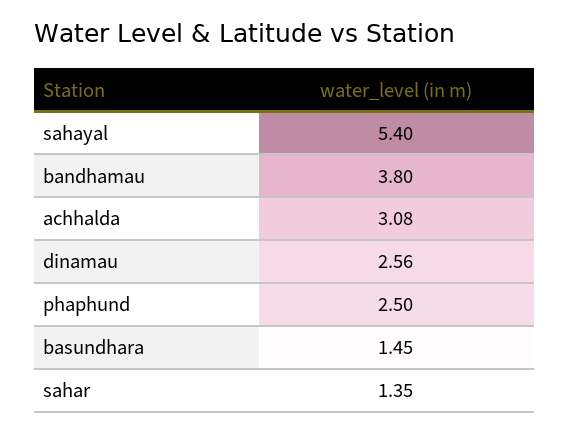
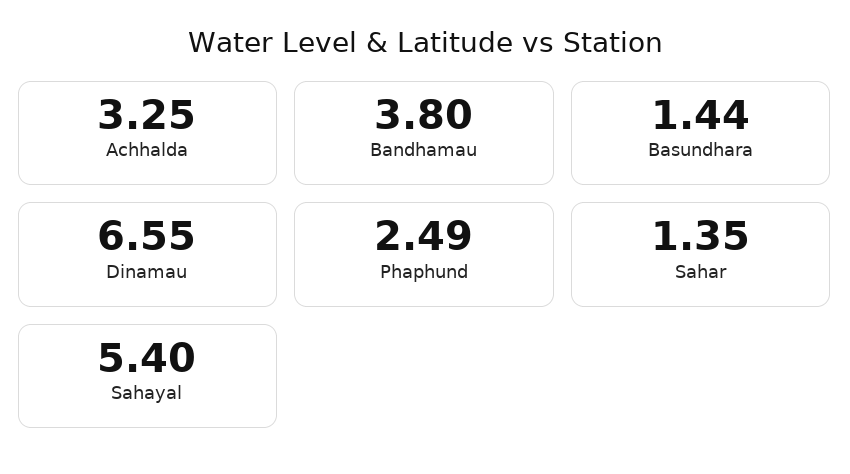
achhalda: 3.08 -> 3.25
dinamau: 2.56 -> 6.55
phaphund: 2.5 -> 2.49
basundhara: 1.45 -> 1.44

